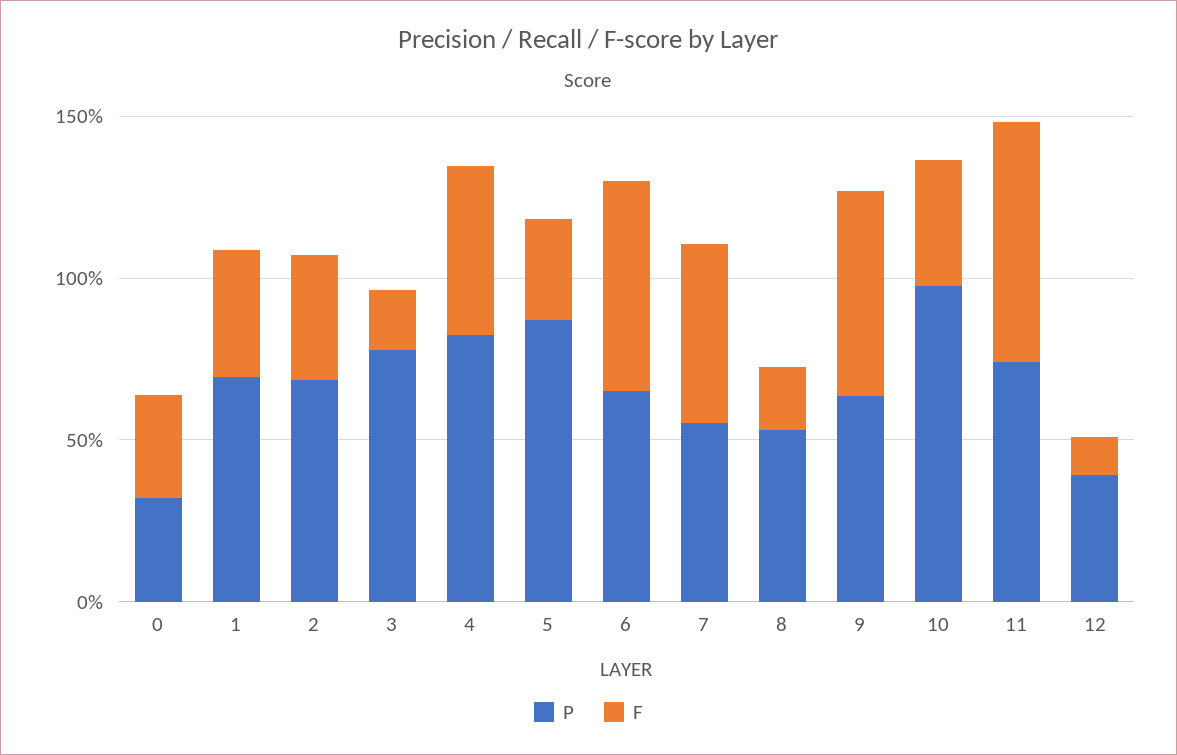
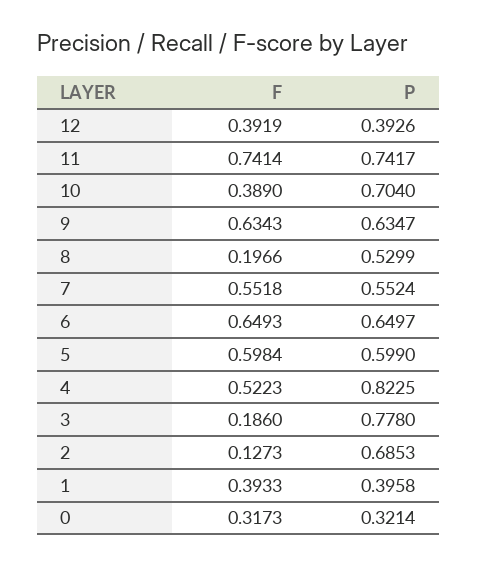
P, 1: 0.7 -> 0.3958
F, 2: 0.4 -> 0.1273
P, 5: 0.9 -> 0.599
F, 5: 0.3 -> 0.5984
P, 10: 1 -> 0.704
F, 12: 0.1 -> 0.3919

